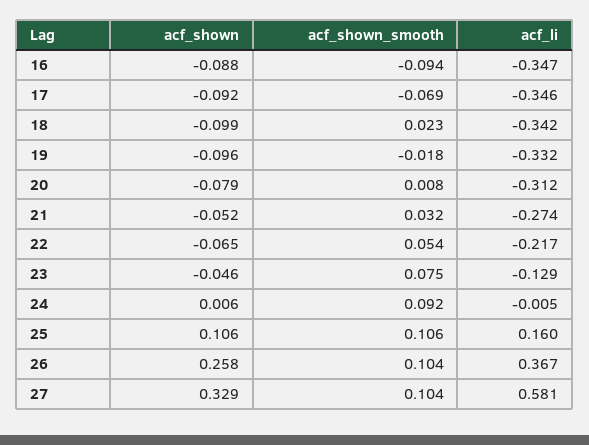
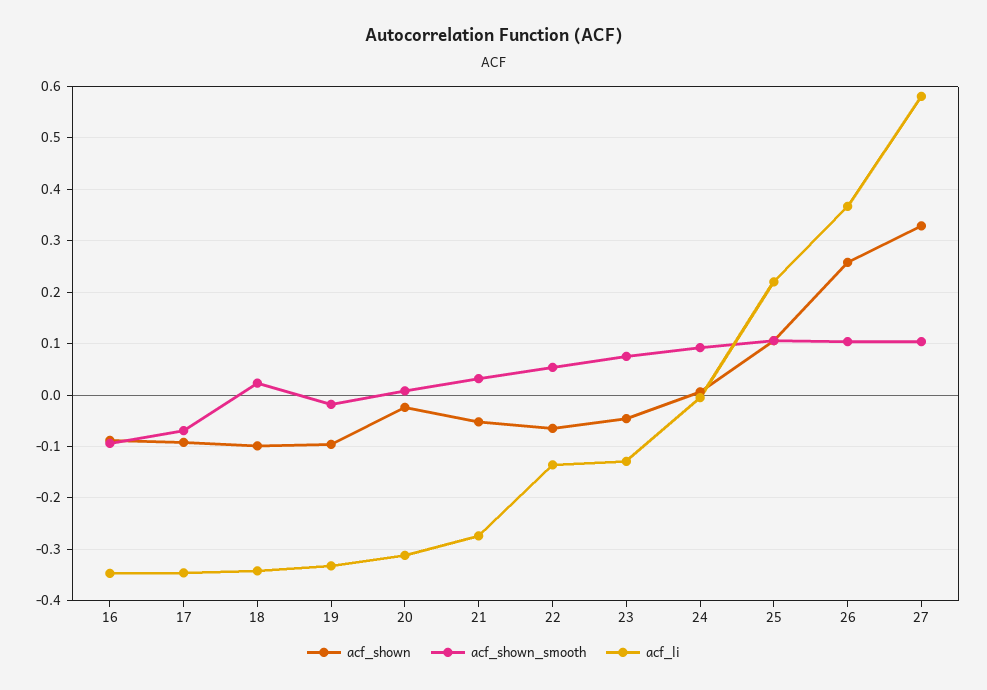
acf_shown, 20: -0.079 -> -0.02
acf_li, 22: -0.217 -> -0.14
acf_li, 25: 0.16 -> 0.22

